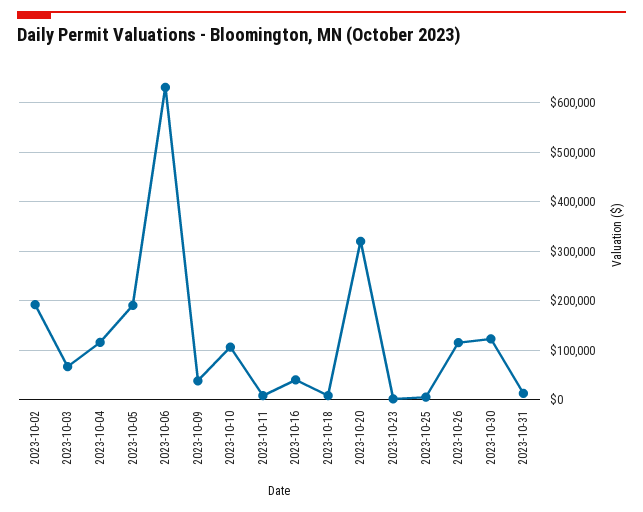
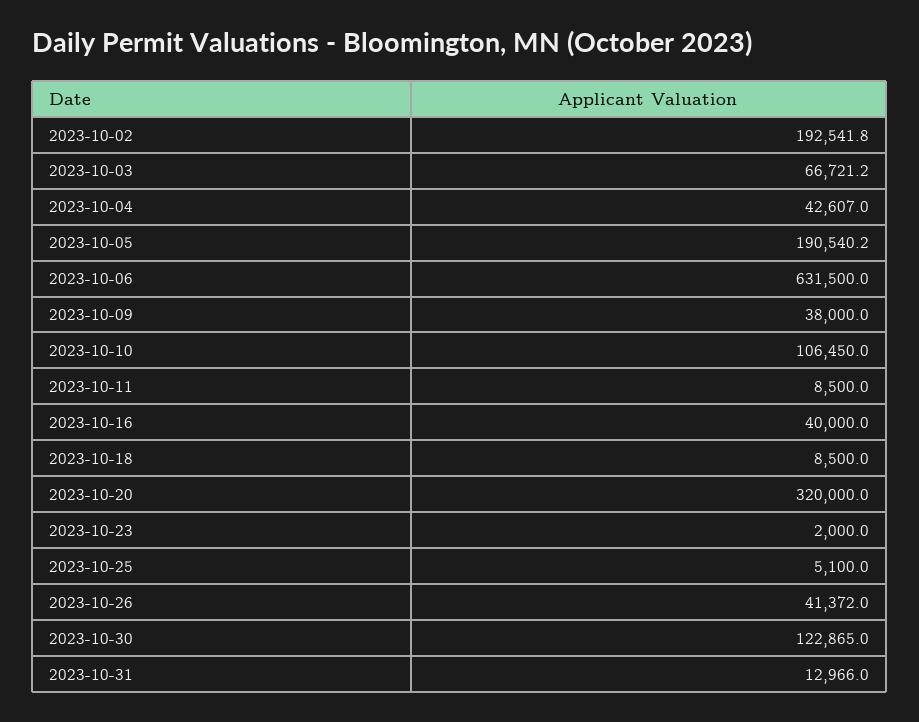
2023-10-04: 120000 -> 42607
2023-10-26: 120000 -> 41372

